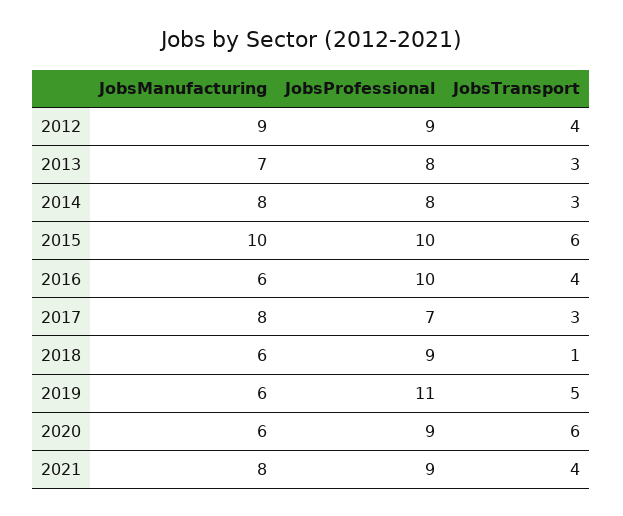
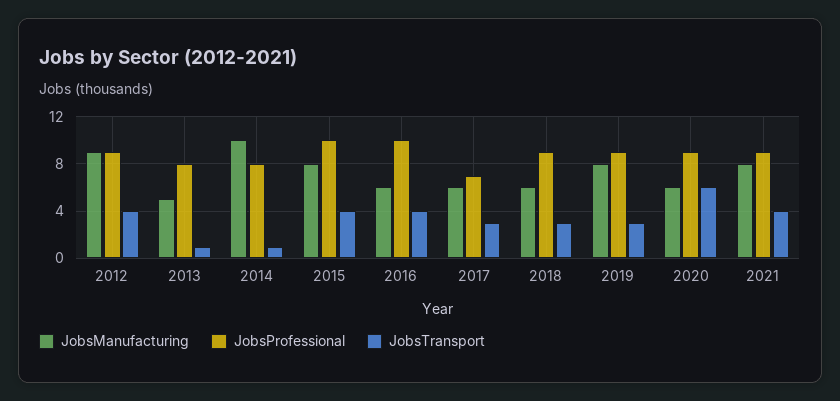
JobsManufacturing, 2013: 7 -> 5
JobsTransport, 2013: 3 -> 1
JobsManufacturing, 2014: 8 -> 10
JobsTransport, 2014: 3 -> 1
JobsManufacturing, 2015: 10 -> 8
JobsTransport, 2015: 6 -> 4
JobsManufacturing, 2017: 8 -> 6
JobsTransport, 2018: 1 -> 3
JobsManufacturing, 2019: 6 -> 8
JobsProfessional, 2019: 11 -> 9
JobsTransport, 2019: 5 -> 3

